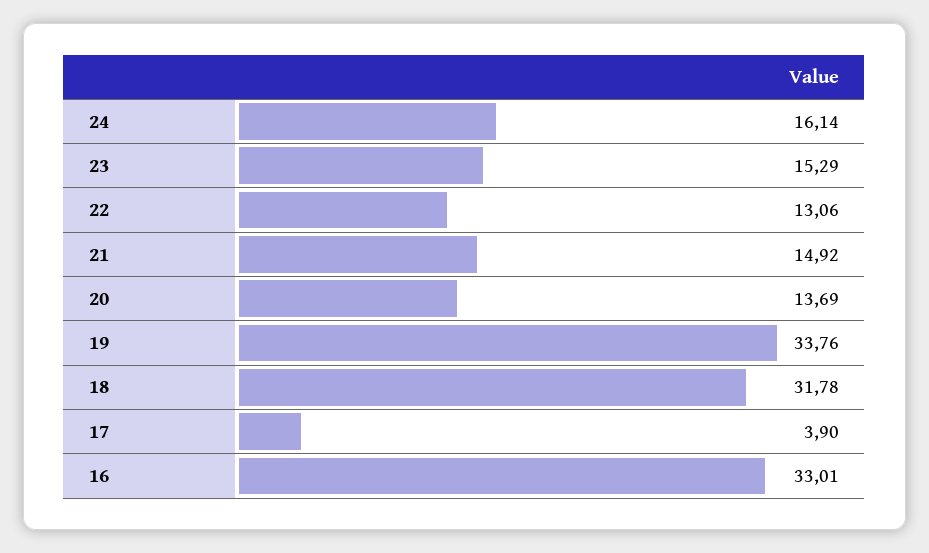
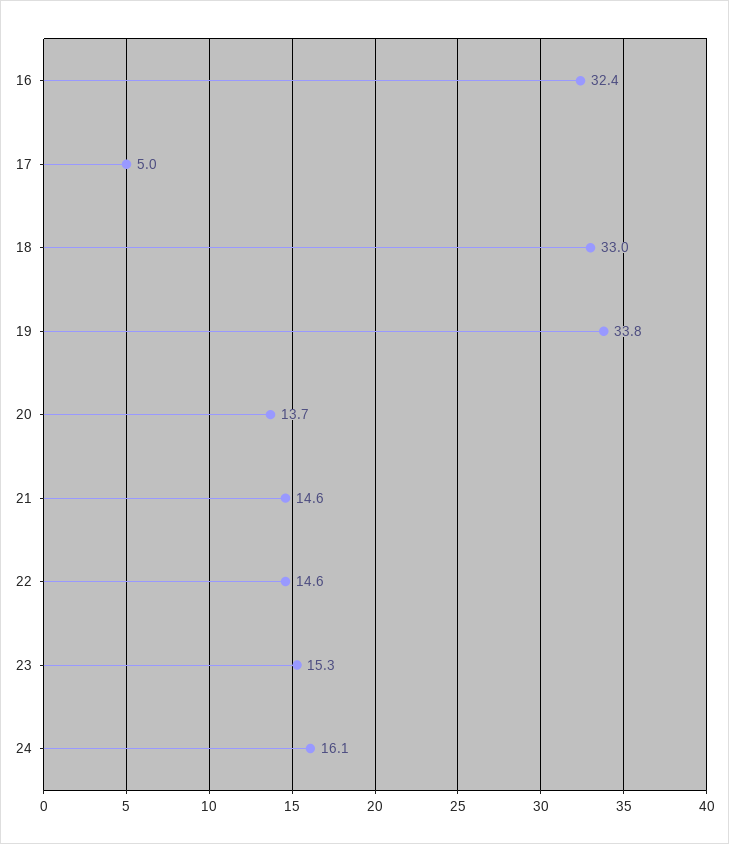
22: 13.06 -> 14.6
21: 14.92 -> 14.6
18: 31.78 -> 33
17: 3.9 -> 5
16: 33.01 -> 32.4

